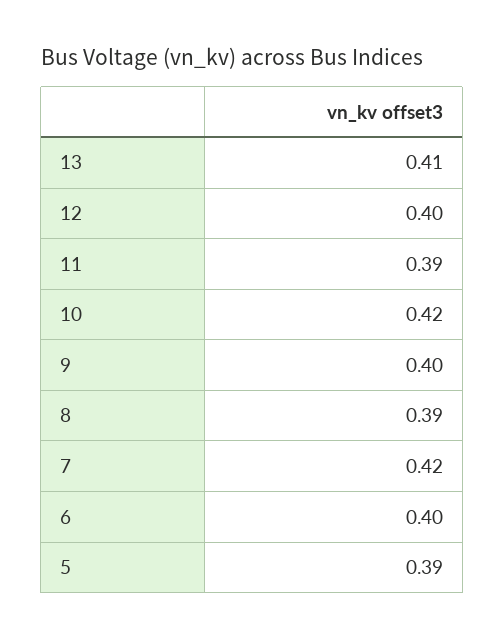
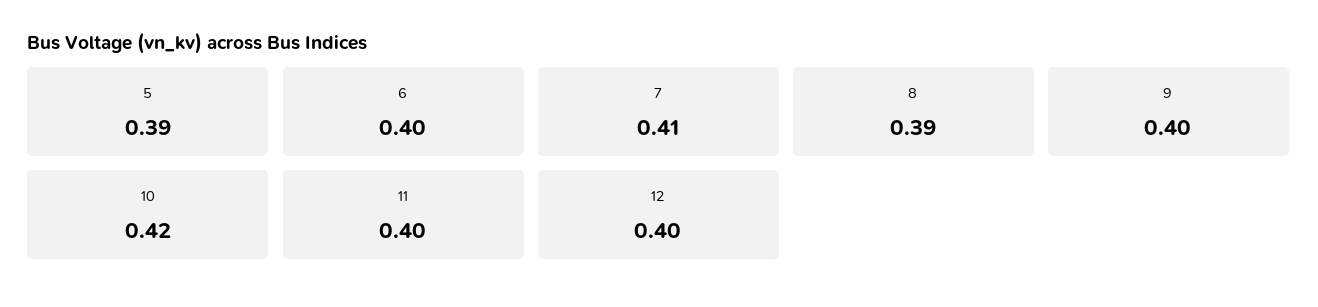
13: 0.41 -> none
11: 0.39 -> 0.4
7: 0.42 -> 0.41

